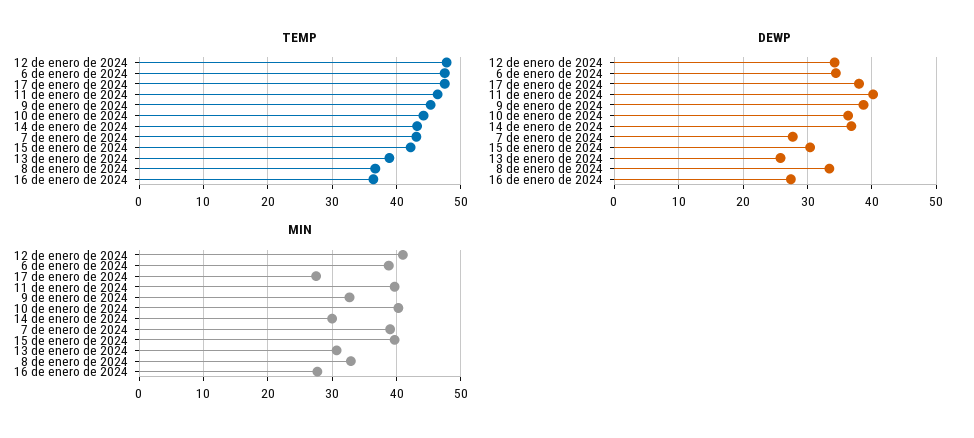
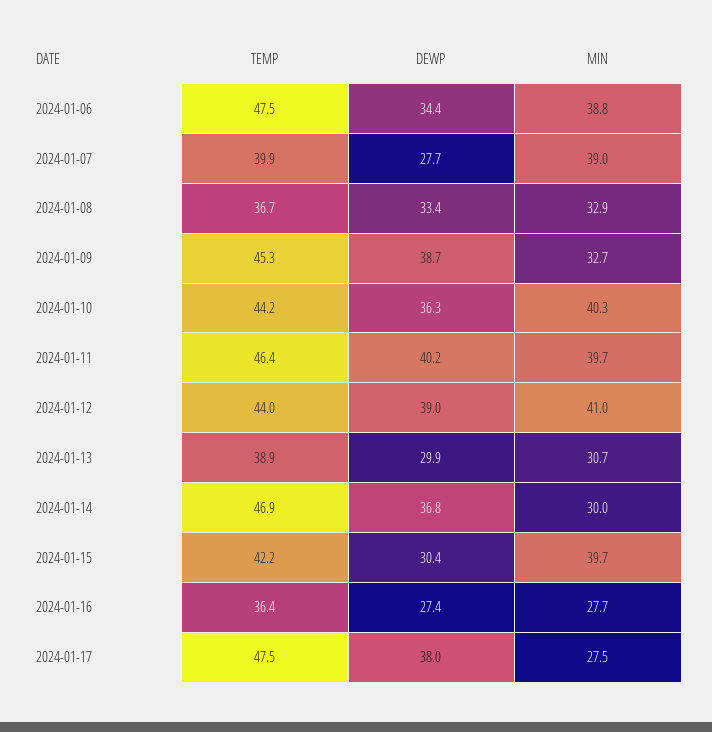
TEMP, 12 de enero de 2024: 48 -> 44
TEMP, 14 de enero de 2024: 43 -> 46.9
TEMP, 7 de enero de 2024: 43 -> 39.9
DEWP, 12 de enero de 2024: 34 -> 39
DEWP, 13 de enero de 2024: 26 -> 29.9

